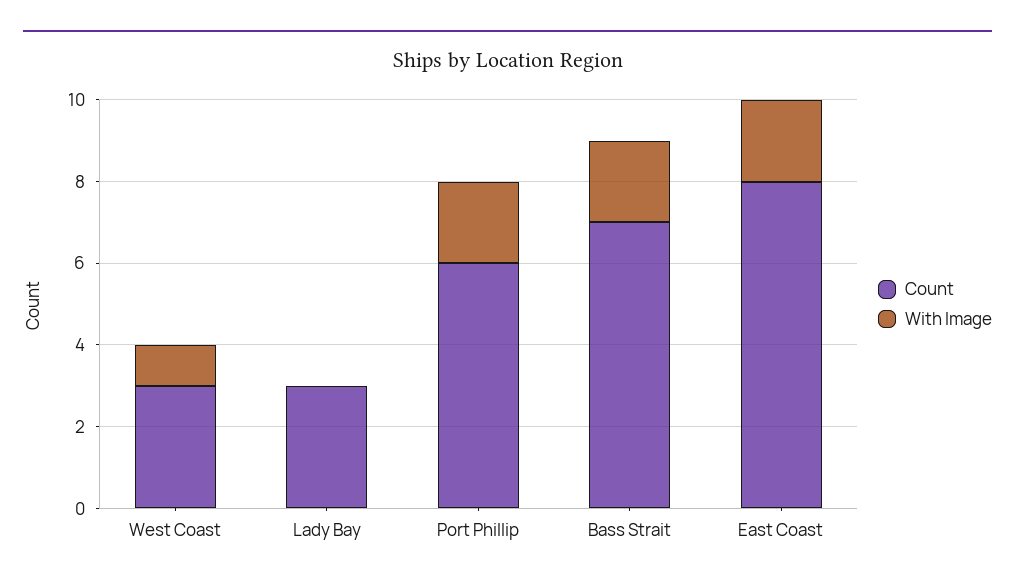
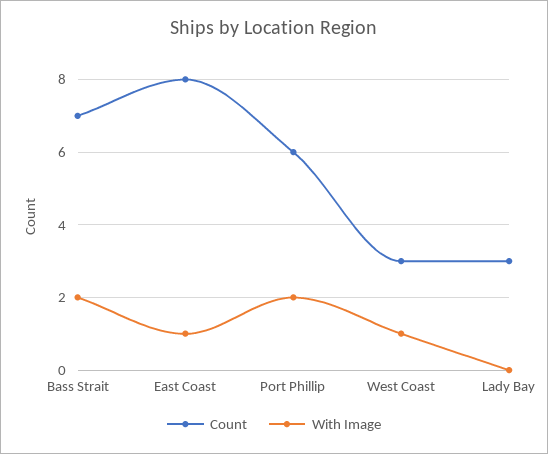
With Image, East Coast: 2 -> 1

